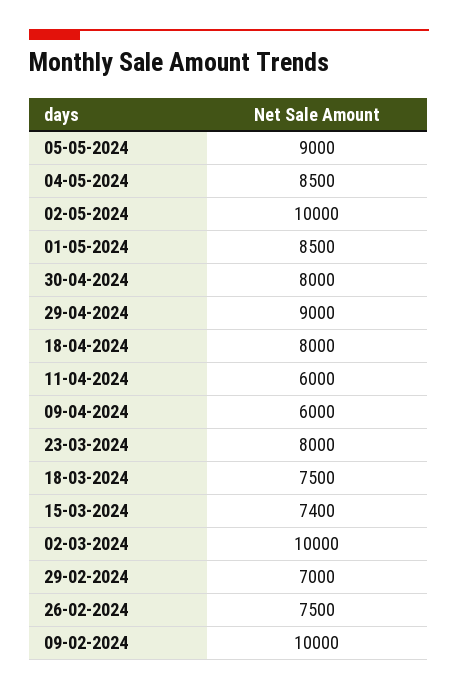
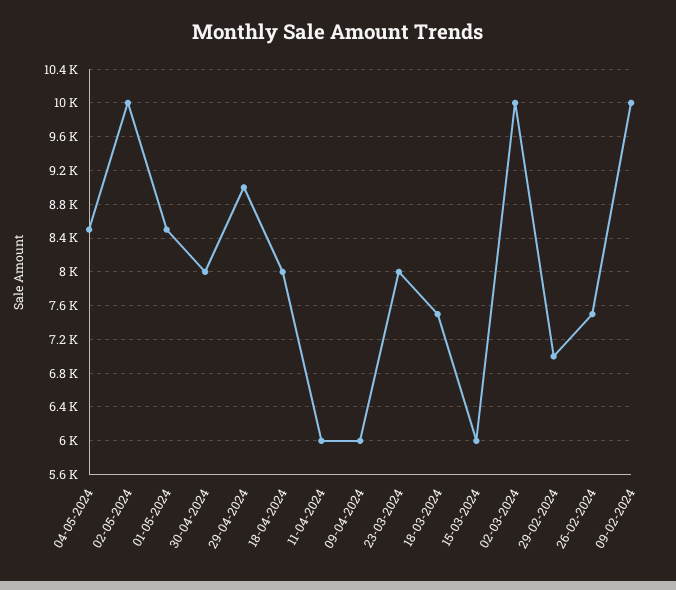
05-05-2024: 9000 -> none
15-03-2024: 7400 -> 6000

